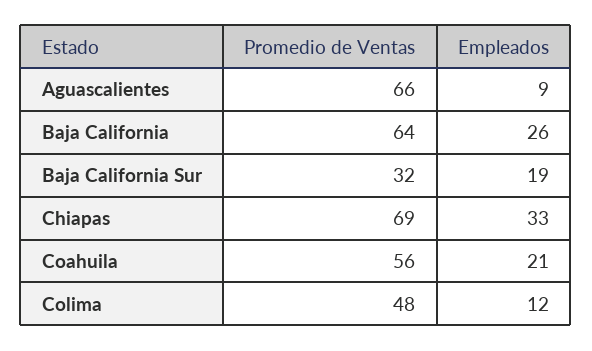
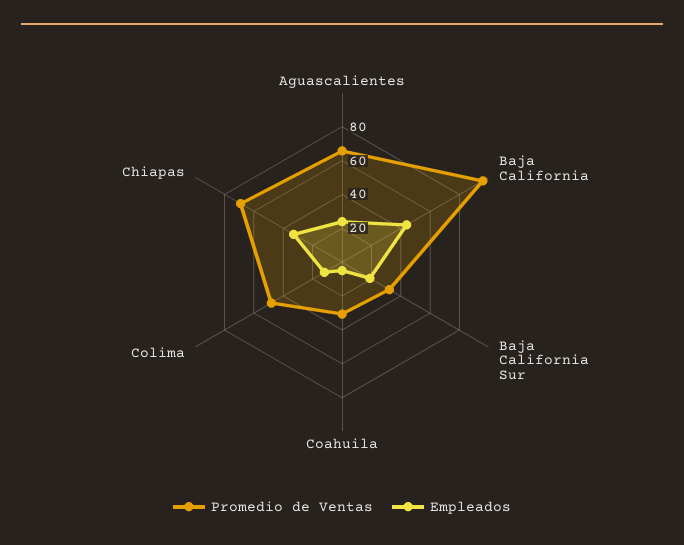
Empleados, Aguascalientes: 9 -> 25
Promedio de Ventas, Baja California: 64 -> 95
Empleados, Baja California: 26 -> 45
Promedio de Ventas, Coahuila: 56 -> 30
Empleados, Coahuila: 21 -> 5

